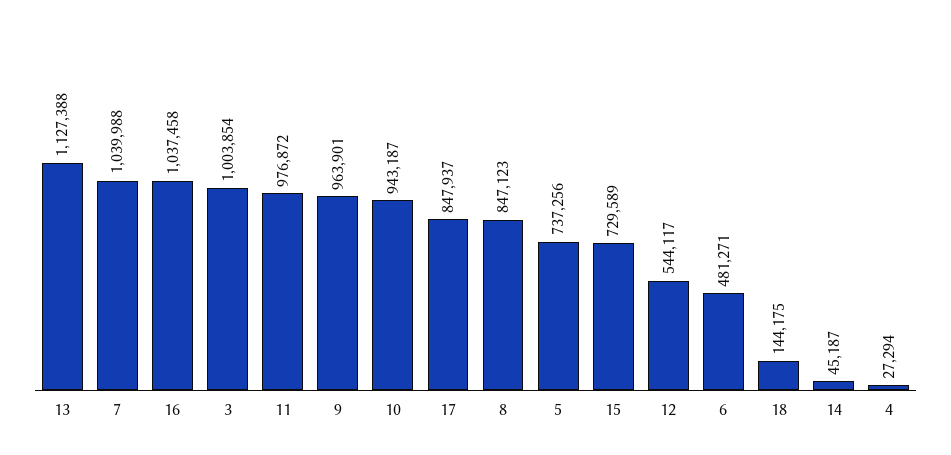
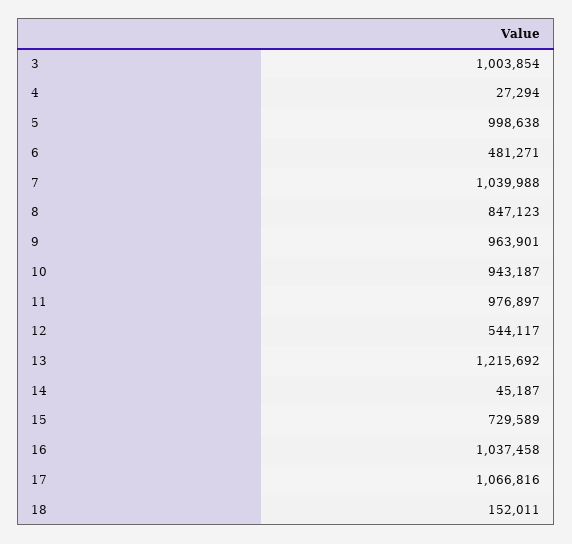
13: 1127388 -> 1215692
11: 976872 -> 976897
17: 847937 -> 1066816
5: 737256 -> 998638
18: 144175 -> 152011

